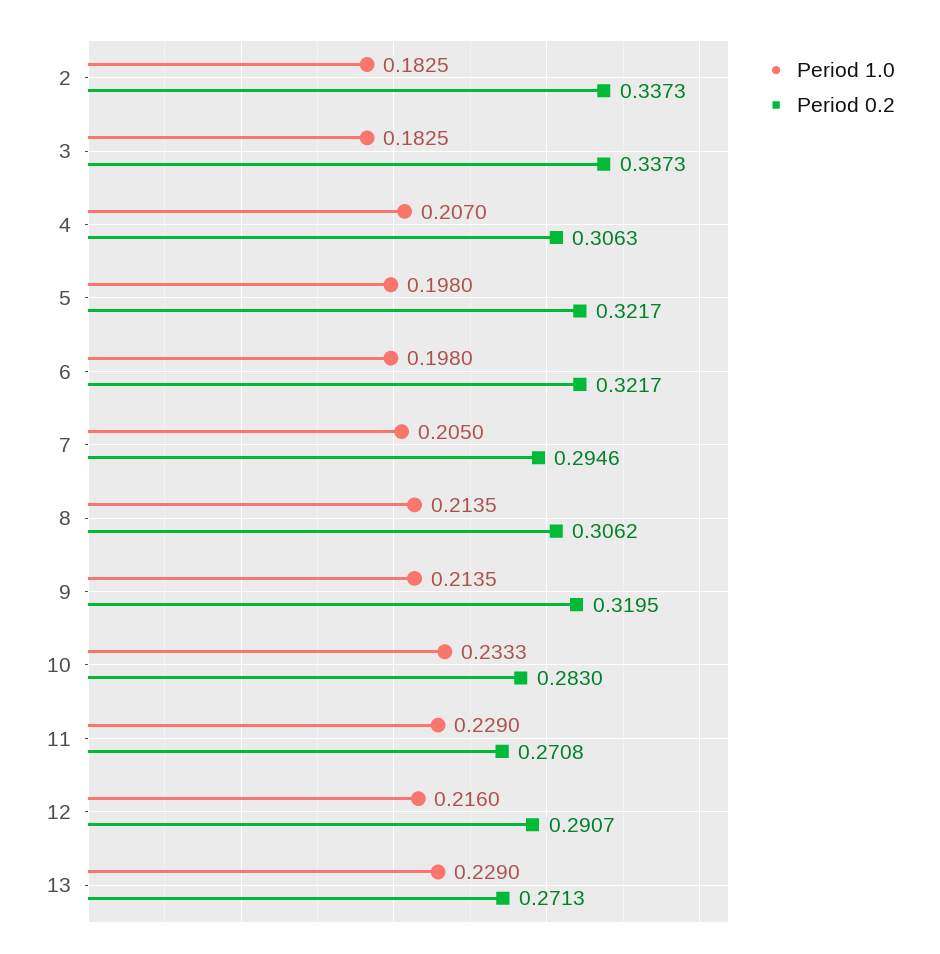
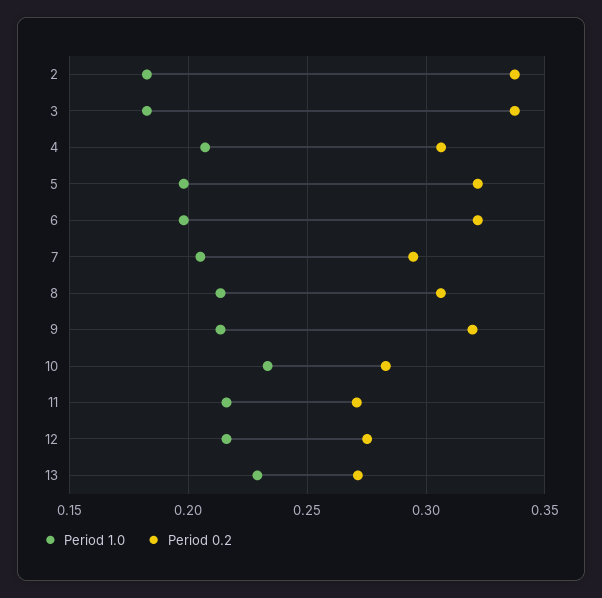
Period 1.0, 11: 0.229 -> 0.215
Period 0.2, 12: 0.2907 -> 0.275

